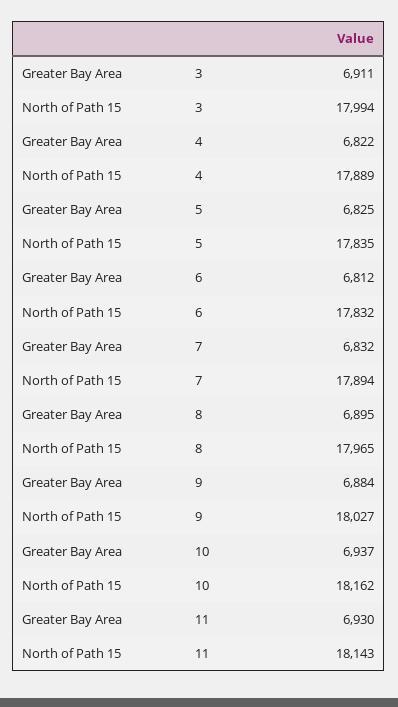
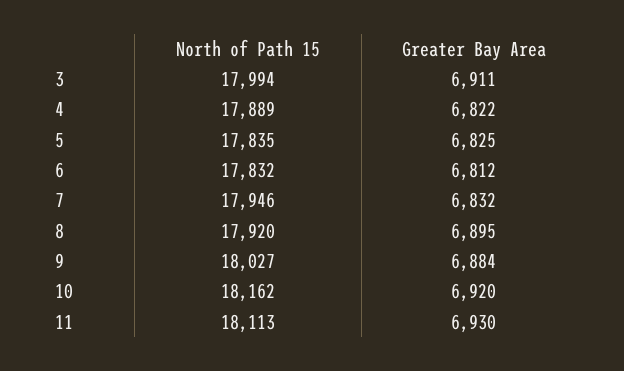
North of Path 15, 7: 17894 -> 17946
North of Path 15, 8: 17965 -> 17920
Greater Bay Area, 10: 6937 -> 6920
North of Path 15, 11: 18143 -> 18113

